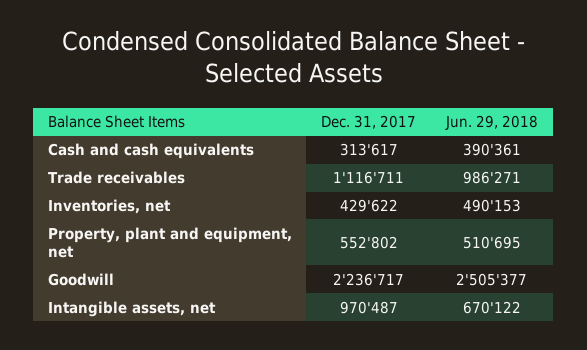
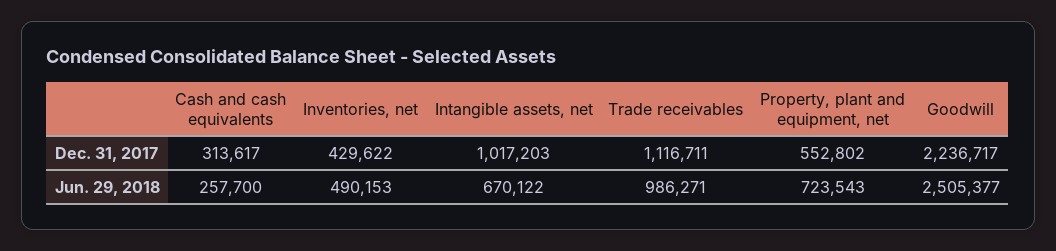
Jun. 29, 2018, Cash and cash equivalents: 390361 -> 257700
Jun. 29, 2018, Property, plant and equipment, net: 510695 -> 723543
Dec. 31, 2017, Intangible assets, net: 970487 -> 1017203

